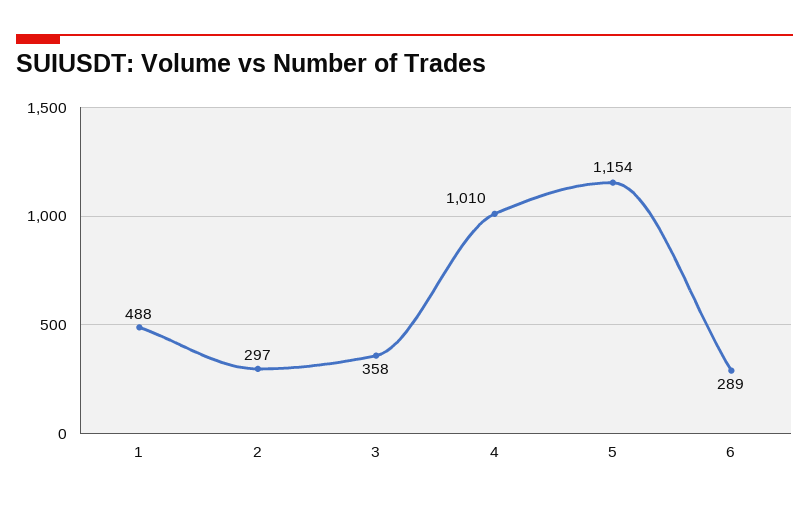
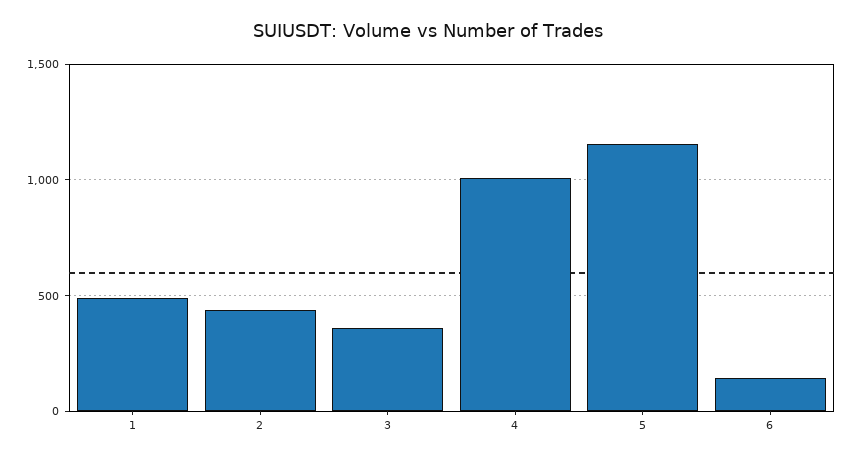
2: 297 -> 450
6: 289 -> 150

